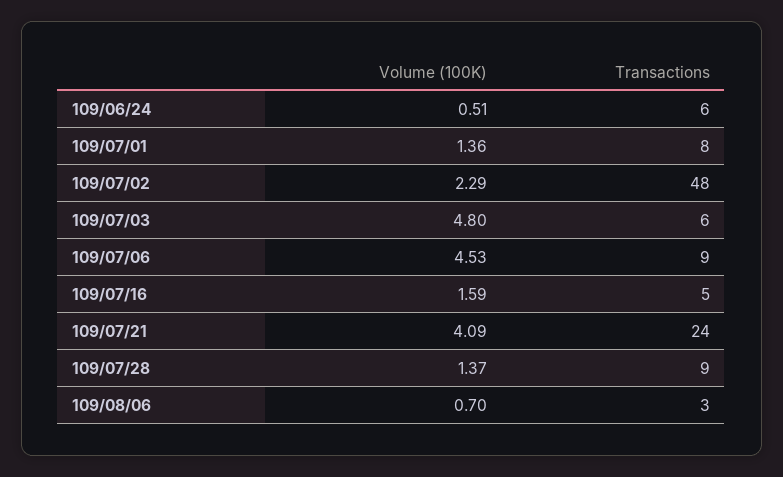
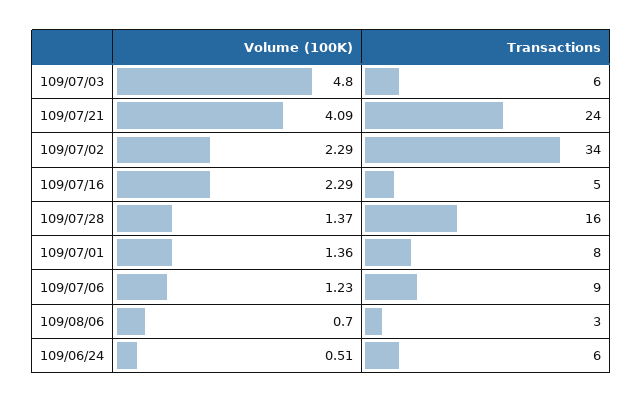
Transactions, 109/07/02: 48 -> 34
Volume (100K), 109/07/06: 4.53 -> 1.23
Volume (100K), 109/07/16: 1.59 -> 2.29
Transactions, 109/07/28: 9 -> 16

